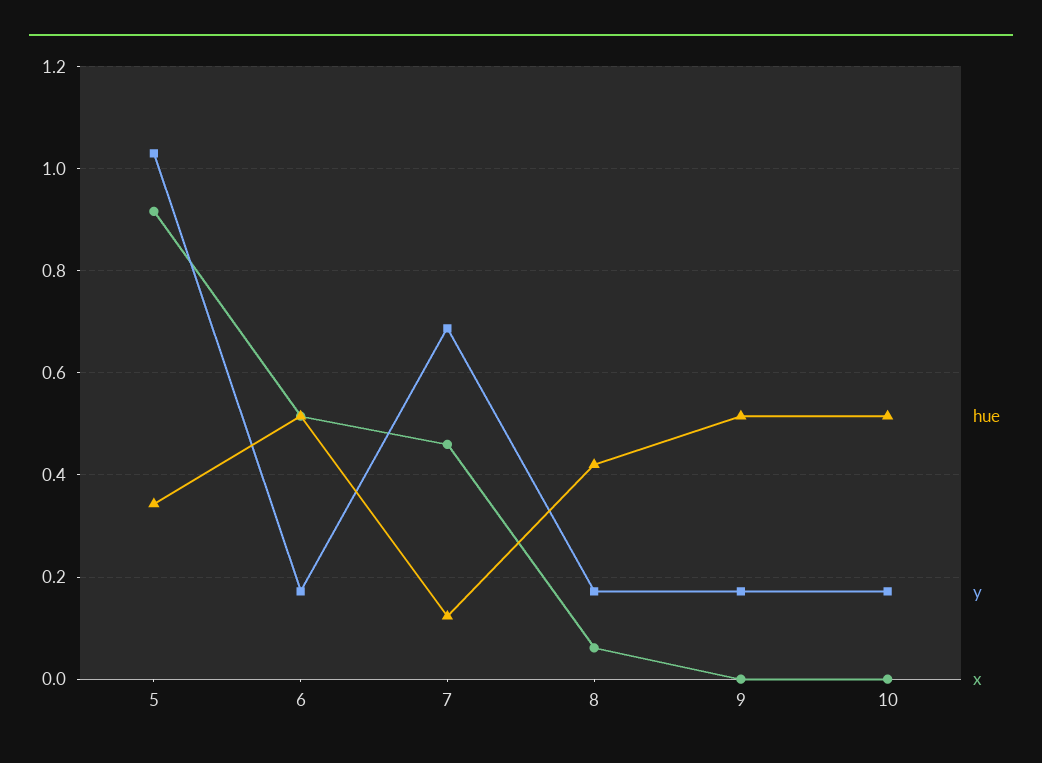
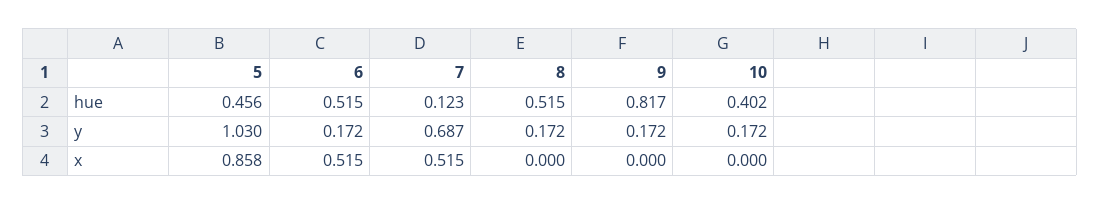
hue, 5: 0.34 -> 0.456
x, 5: 0.92 -> 0.858
x, 7: 0.46 -> 0.515
hue, 8: 0.42 -> 0.515
x, 8: 0.06 -> 0
hue, 9: 0.52 -> 0.817
hue, 10: 0.52 -> 0.402

